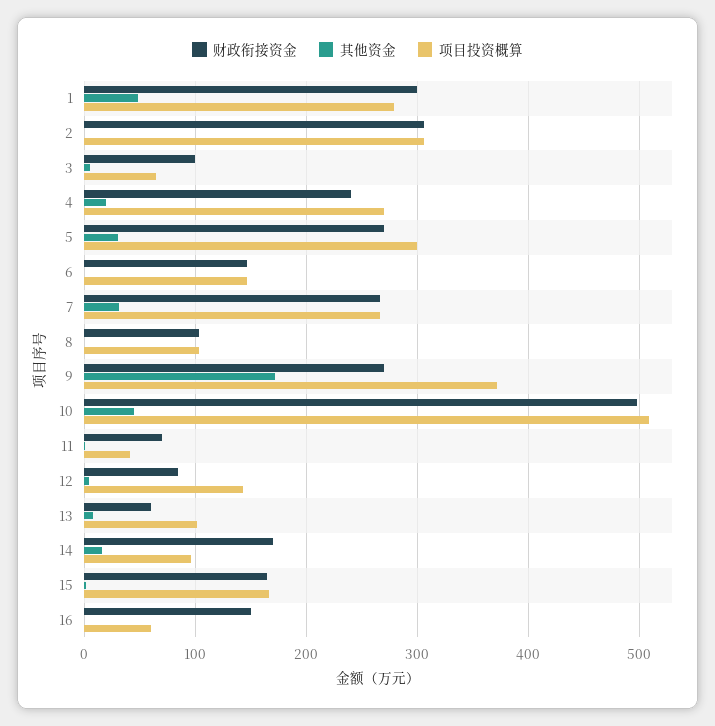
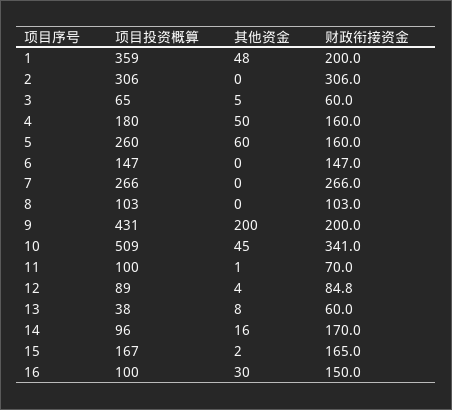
财政衔接资金, 1: 300 -> 200
项目投资概算, 1: 280 -> 359
财政衔接资金, 3: 100 -> 60
财政衔接资金, 4: 240 -> 160
其他资金, 4: 20 -> 50
项目投资概算, 4: 270 -> 180
财政衔接资金, 5: 270 -> 160
其他资金, 5: 30 -> 60
项目投资概算, 5: 300 -> 260
其他资金, 7: 30 -> 0
财政衔接资金, 9: 270 -> 200
其他资金, 9: 170 -> 200
项目投资概算, 9: 370 -> 431
财政衔接资金, 10: 500 -> 341
项目投资概算, 11: 40 -> 100
项目投资概算, 12: 140 -> 89
项目投资概算, 13: 100 -> 38
其他资金, 16: 0 -> 30
项目投资概算, 16: 60 -> 100

